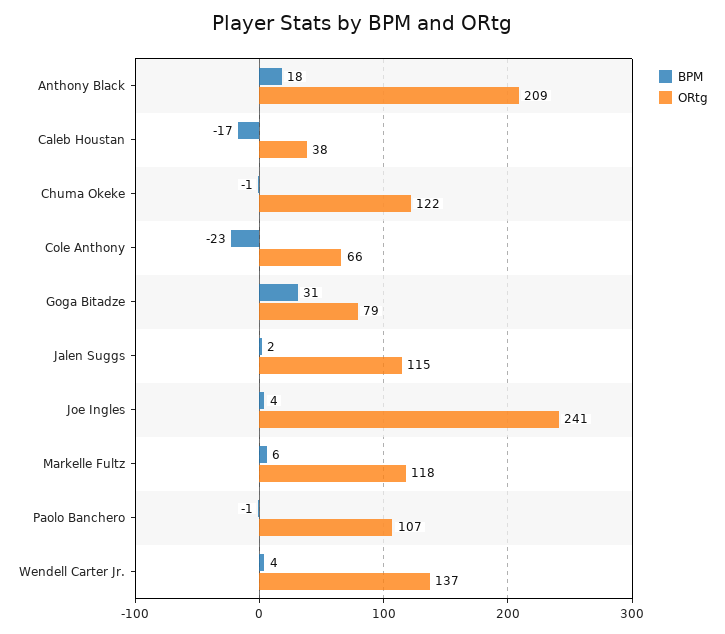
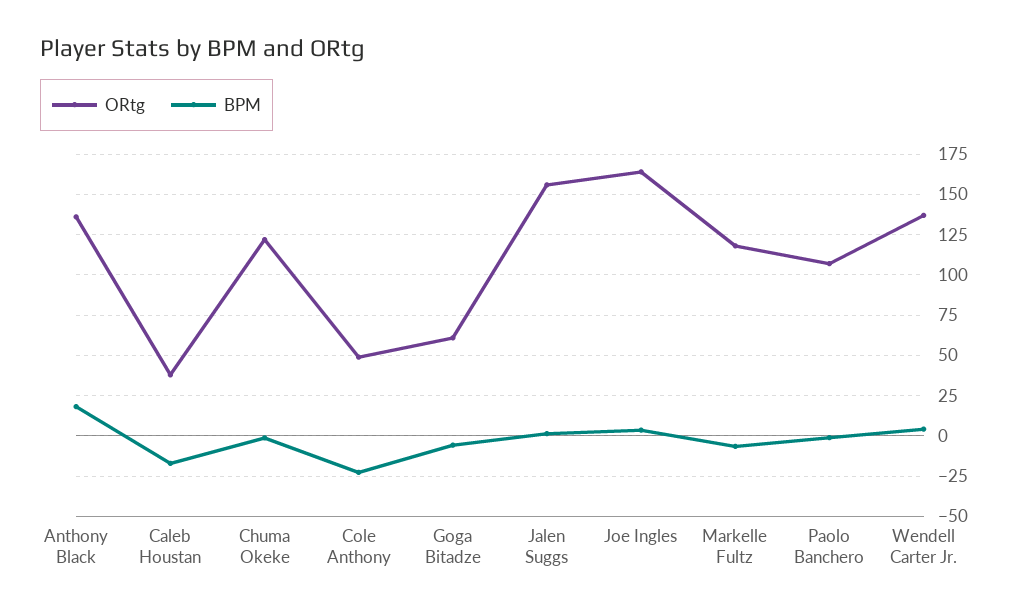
ORtg, Anthony Black: 209 -> 135
ORtg, Cole Anthony: 66 -> 50
BPM, Goga Bitadze: 31 -> -5
ORtg, Goga Bitadze: 79 -> 60
ORtg, Jalen Suggs: 115 -> 155
ORtg, Joe Ingles: 241 -> 165
BPM, Markelle Fultz: 6 -> -5

